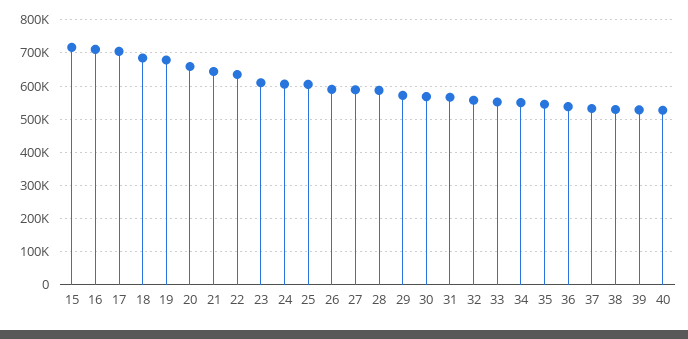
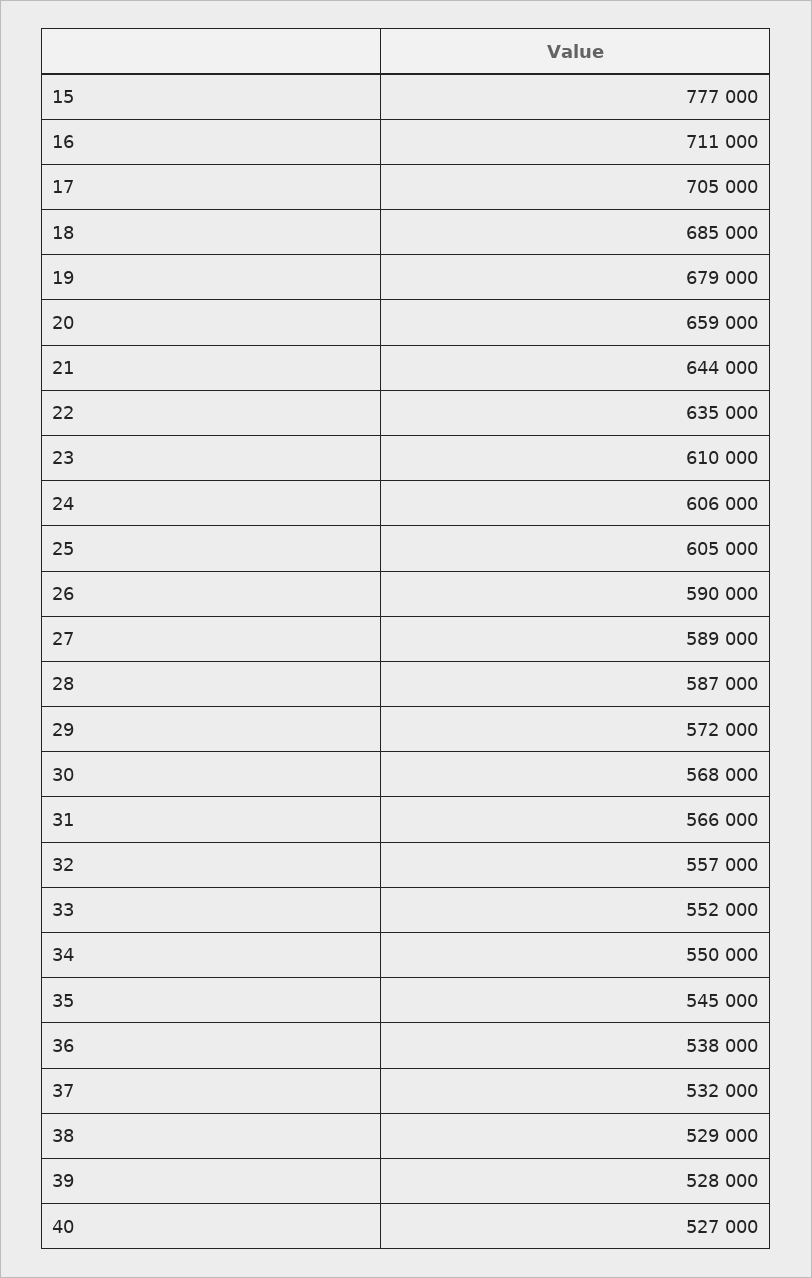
15: 720000 -> 777000

